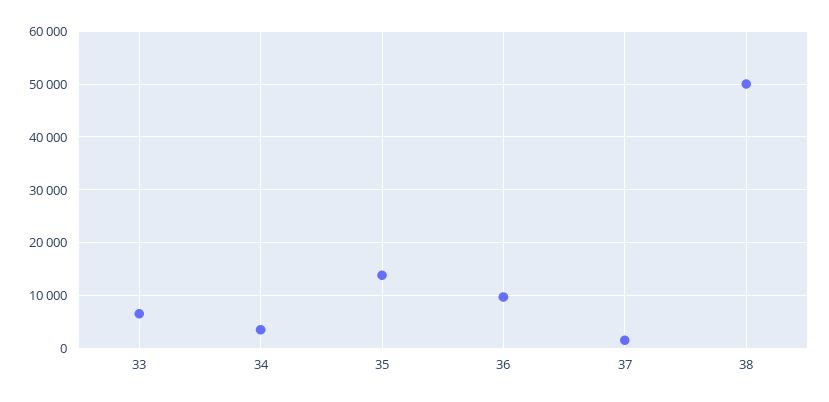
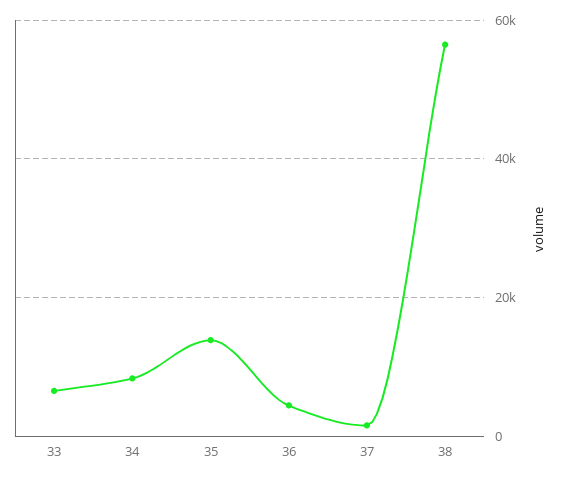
34: 4000 -> 8000
36: 10000 -> 4000
38: 50000 -> 56000

